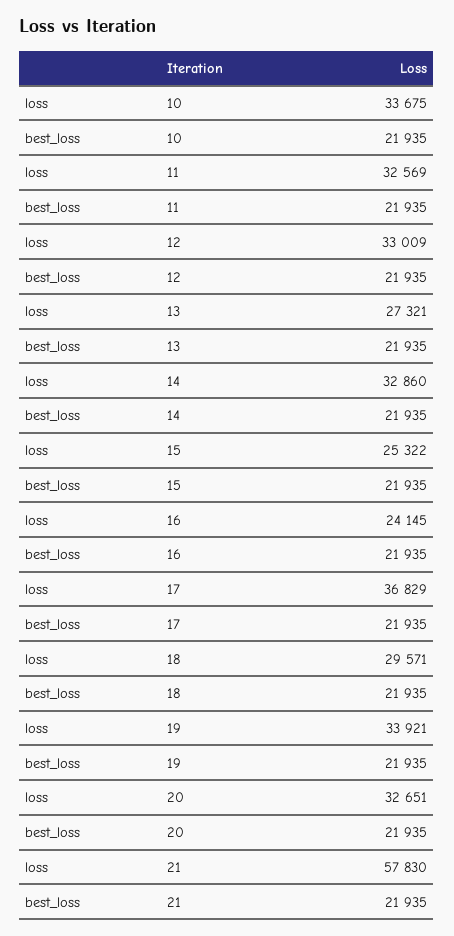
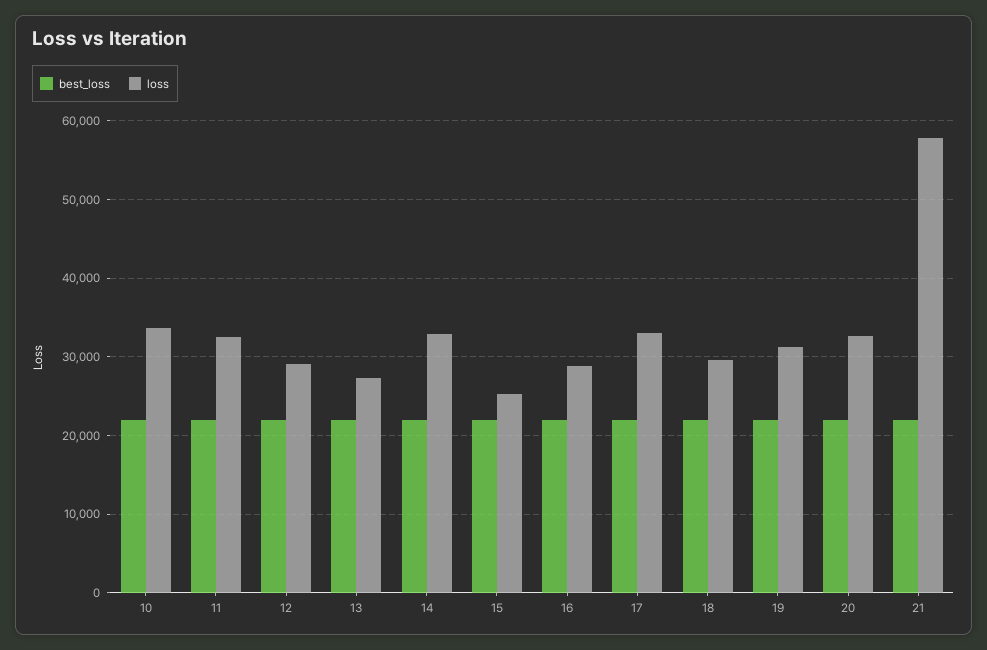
loss, 12: 33009 -> 29000
loss, 16: 24145 -> 29000
loss, 17: 36829 -> 33000
loss, 19: 33921 -> 31000

